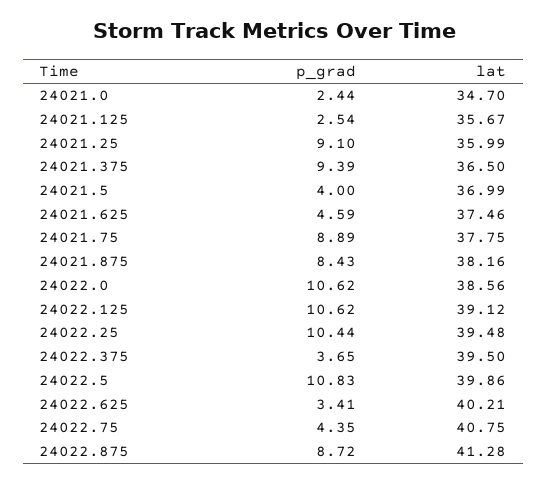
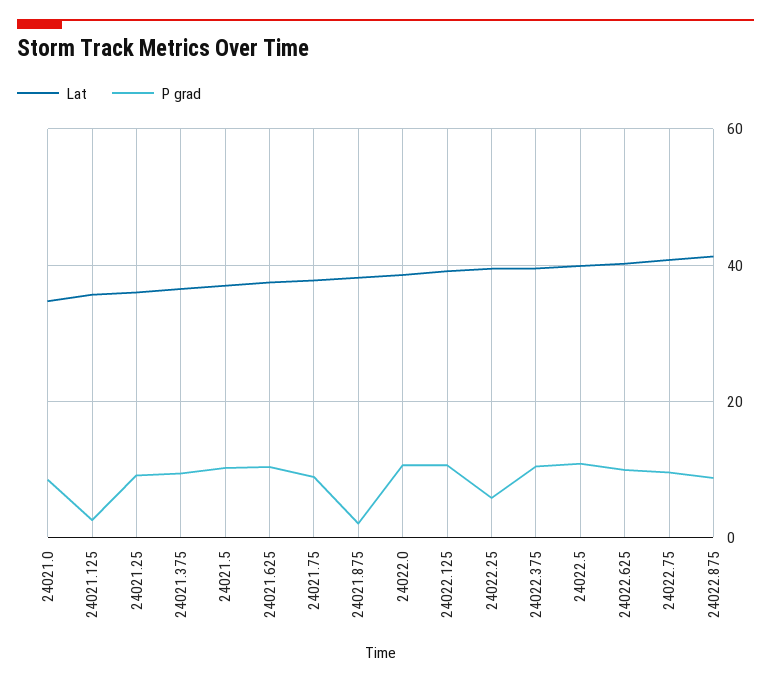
p_grad, 24021.0: 2.44 -> 8
p_grad, 24021.5: 4 -> 10
p_grad, 24021.625: 4.59 -> 10
p_grad, 24021.875: 8.43 -> 2
p_grad, 24022.25: 10.44 -> 6
p_grad, 24022.375: 3.65 -> 10
p_grad, 24022.625: 3.41 -> 10
p_grad, 24022.75: 4.35 -> 10

